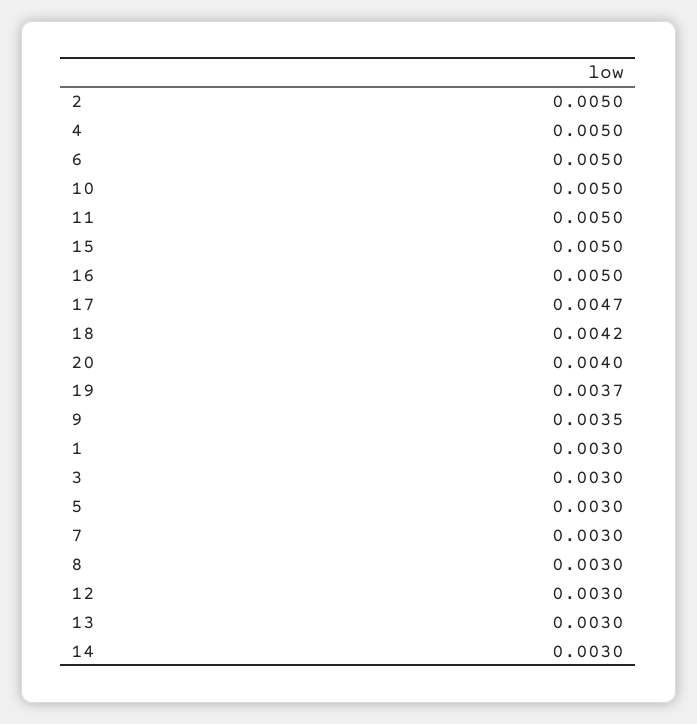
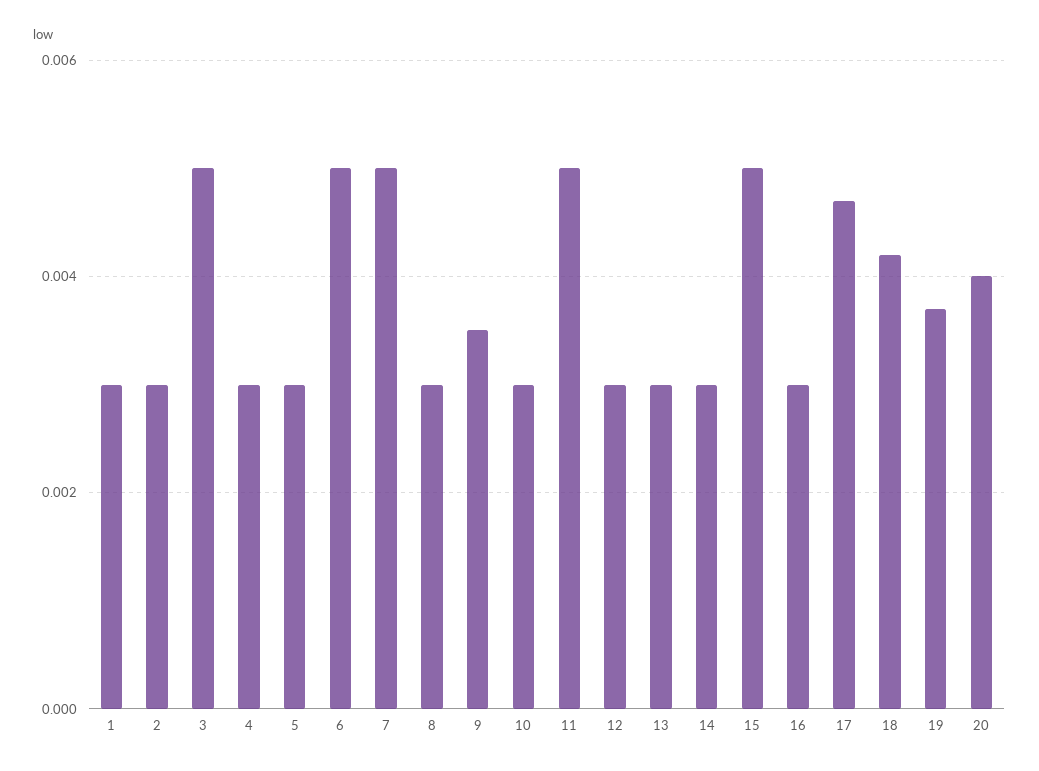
2: 0.005 -> 0.003
4: 0.005 -> 0.003
10: 0.005 -> 0.003
16: 0.005 -> 0.003
3: 0.003 -> 0.005
7: 0.003 -> 0.005

